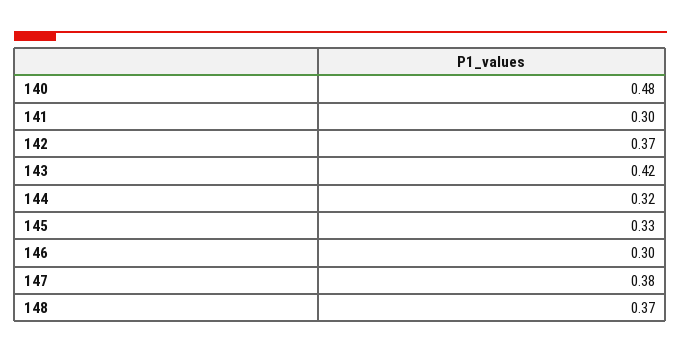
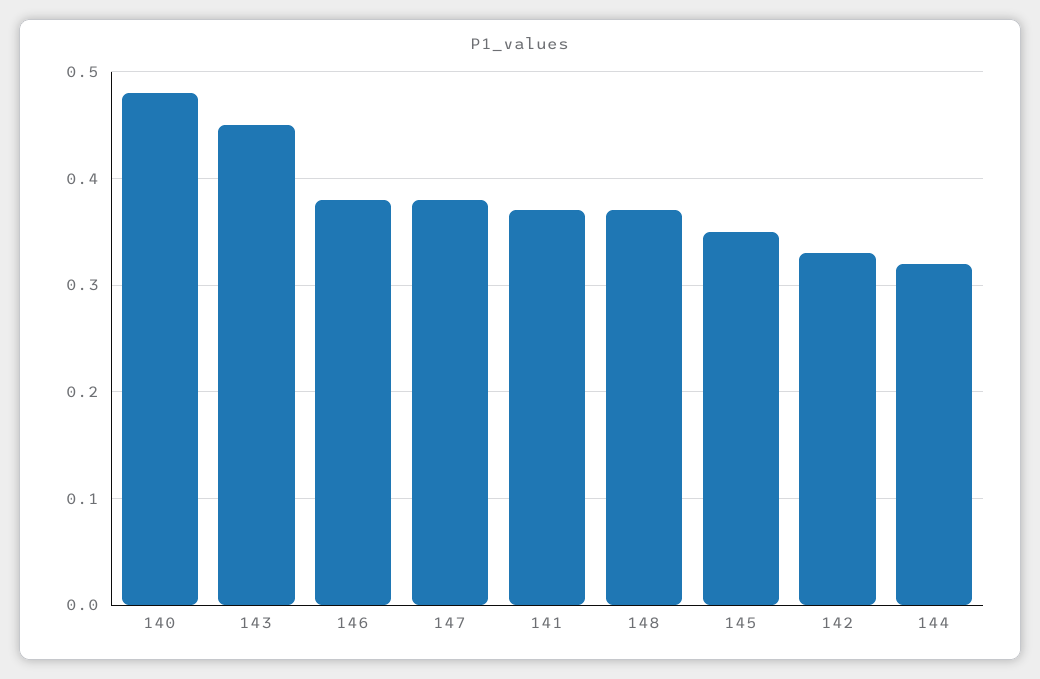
141: 0.3 -> 0.37
142: 0.37 -> 0.33
143: 0.42 -> 0.45
145: 0.33 -> 0.35
146: 0.3 -> 0.38

